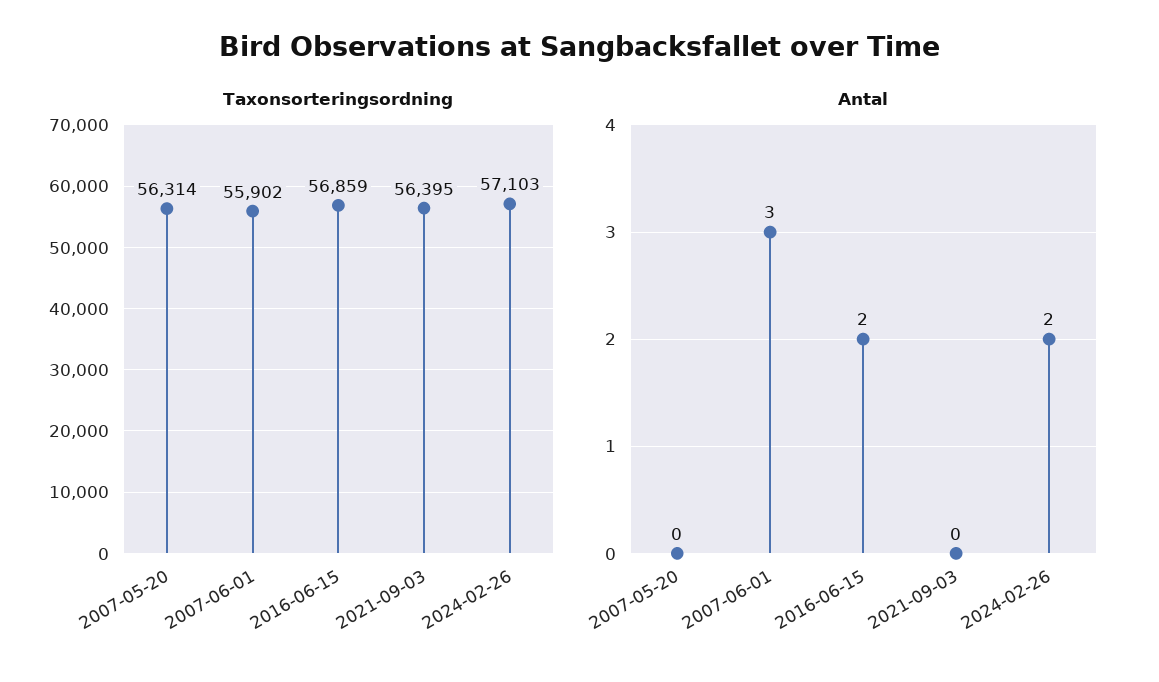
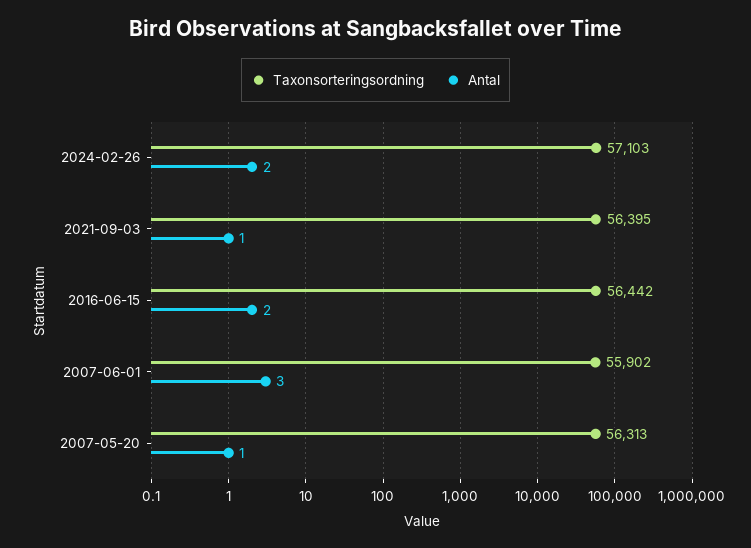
Taxonsorteringsordning, 2007-05-20: 56314 -> 56313
Taxonsorteringsordning, 2016-06-15: 56859 -> 56442
Antal, 2007-05-20: 0 -> 1
Antal, 2021-09-03: 0 -> 1

